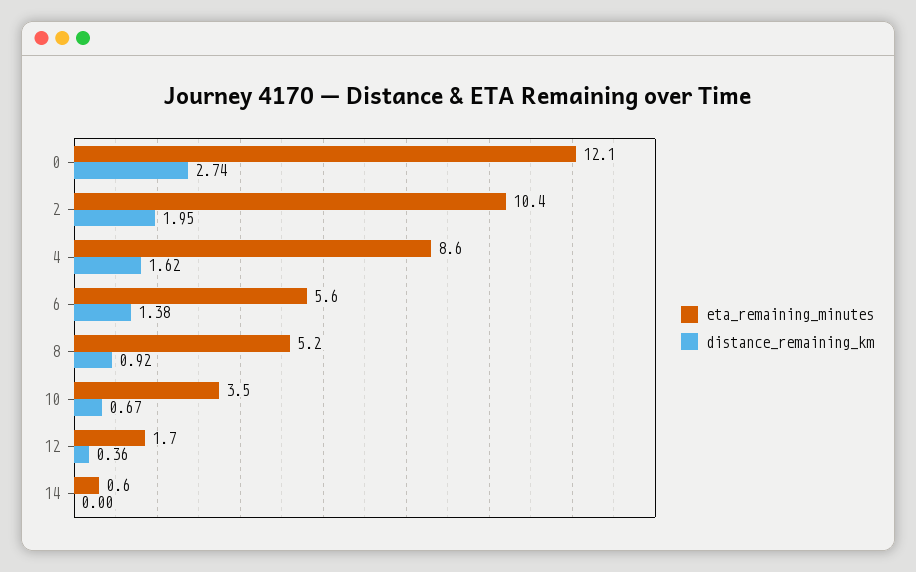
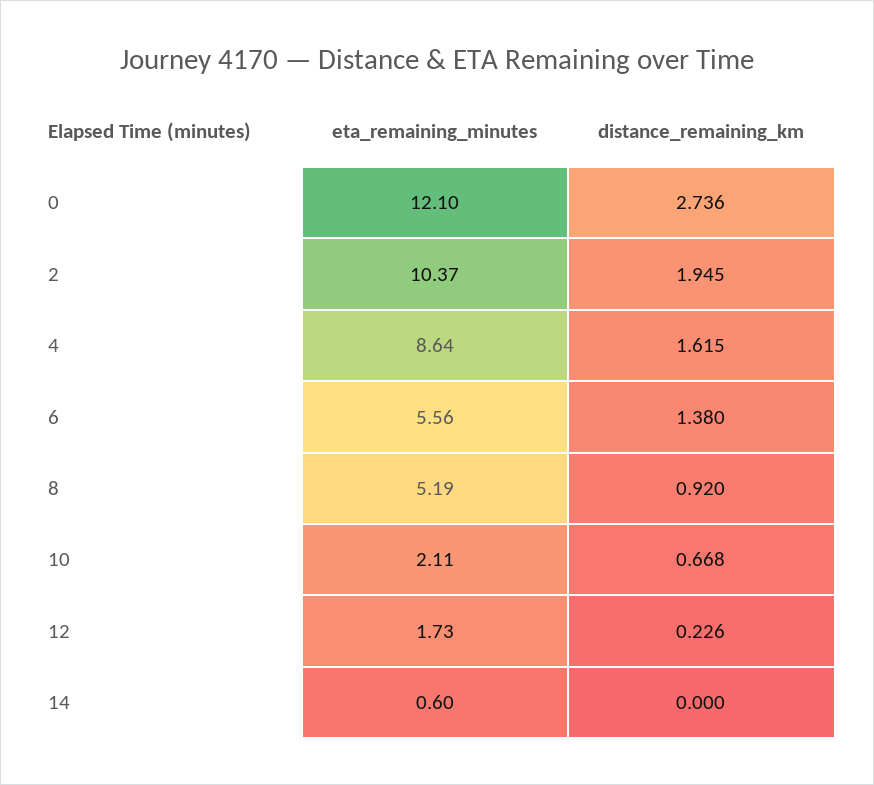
eta_remaining_minutes, 10: 3.5 -> 2.11
distance_remaining_km, 12: 0.36 -> 0.226

